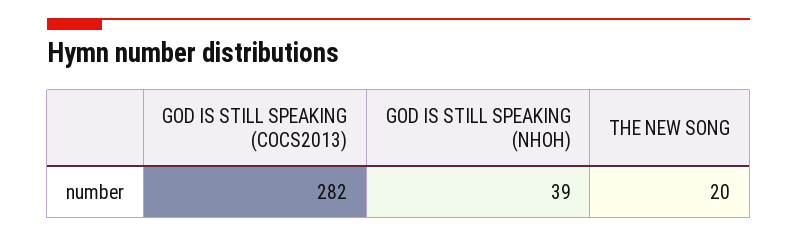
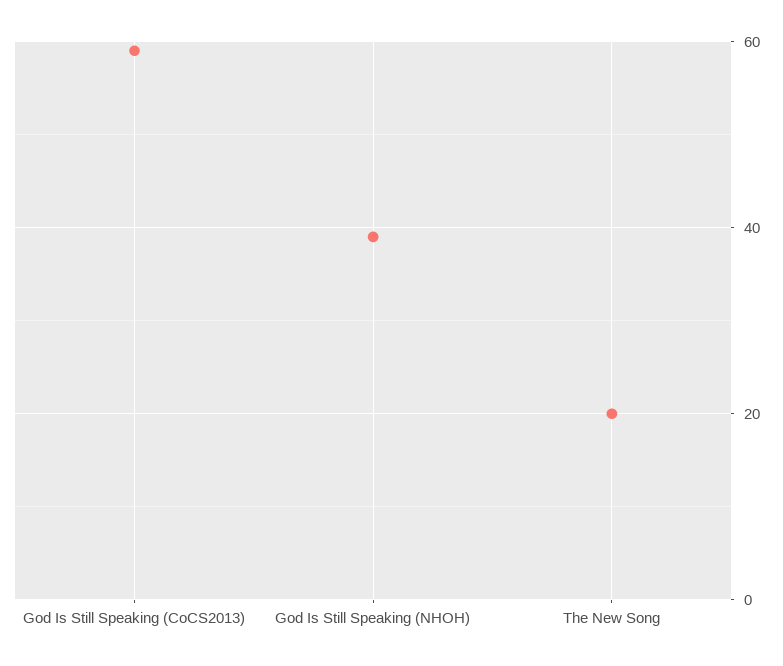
GOD IS STILL SPEAKING (COCS2013): 282 -> 60

